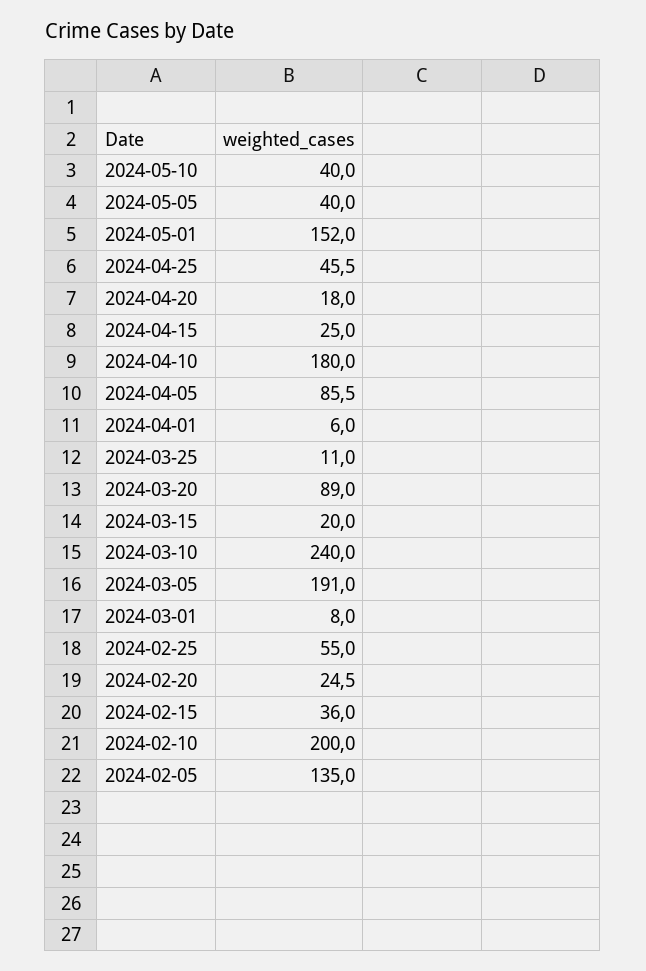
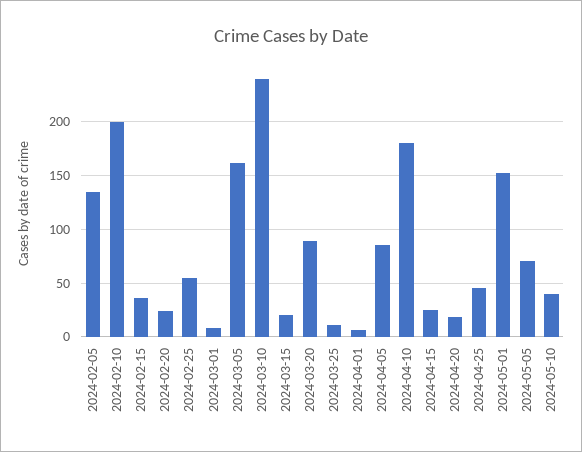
2024-05-05: 40 -> 70
2024-03-05: 191 -> 160

